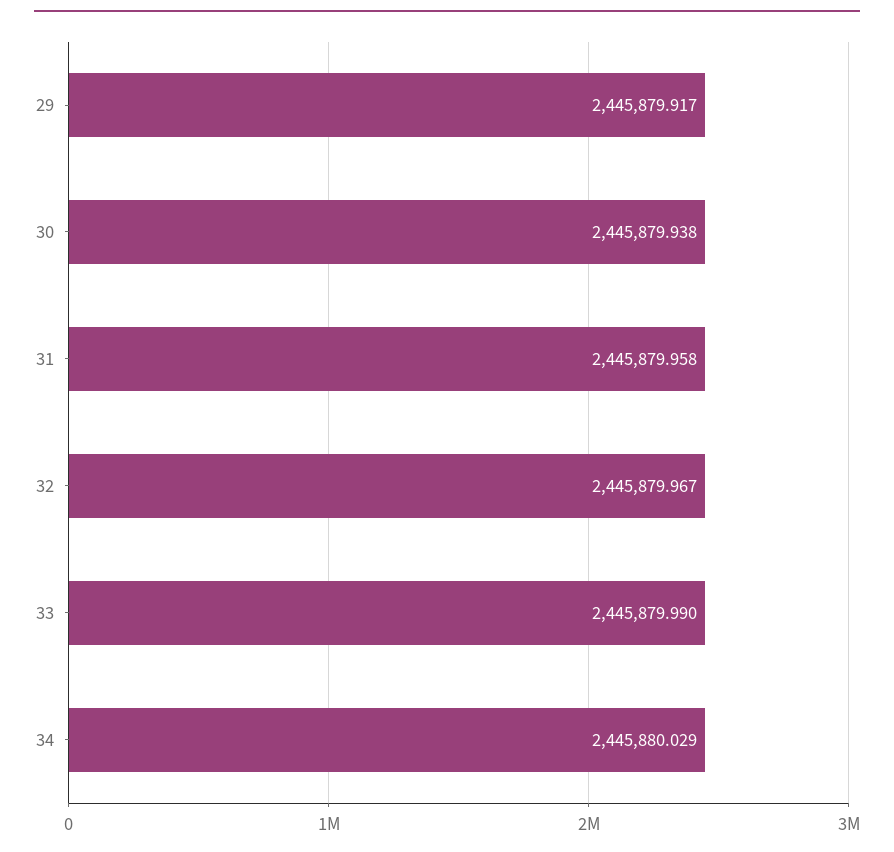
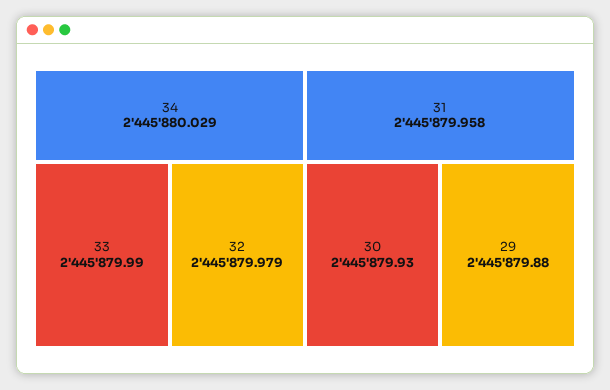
29: 2445879.917 -> 2445879.88
30: 2445879.938 -> 2445879.93
32: 2445879.967 -> 2445879.979

